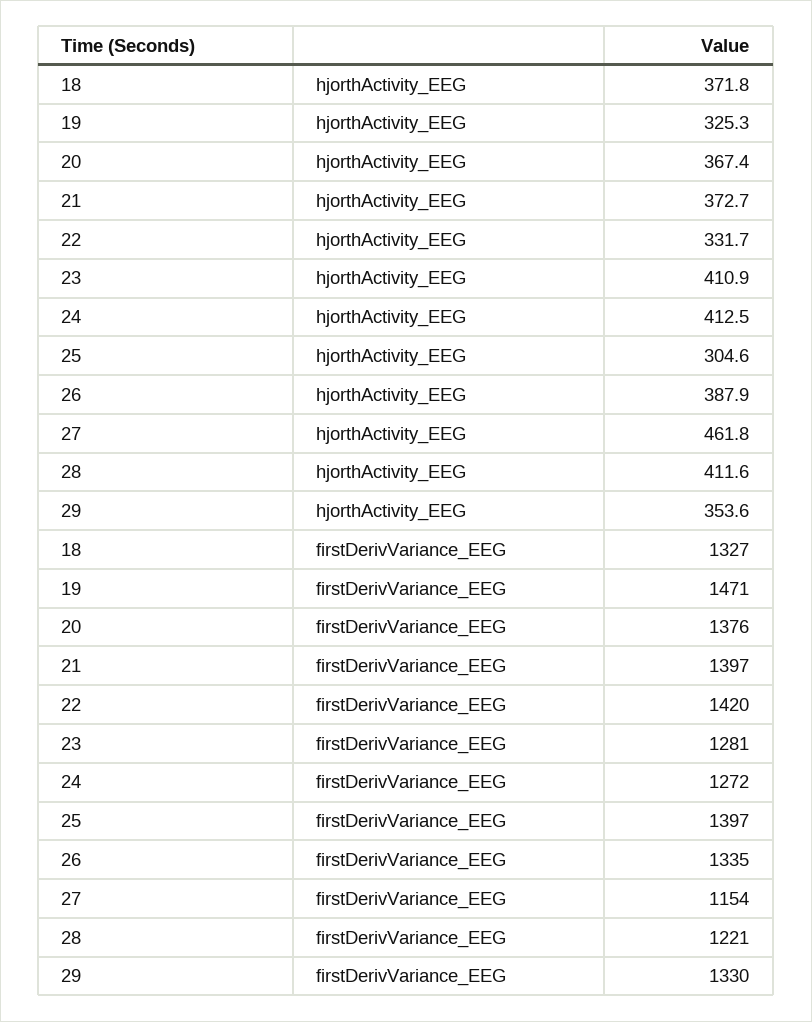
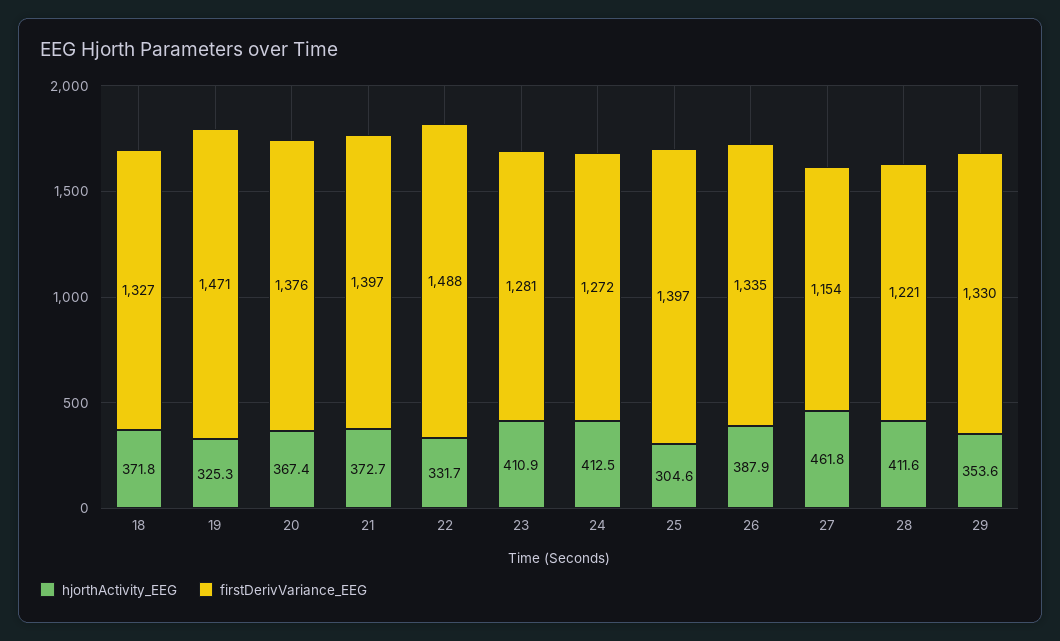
firstDerivVariance_EEG, 22: 1420 -> 1488

